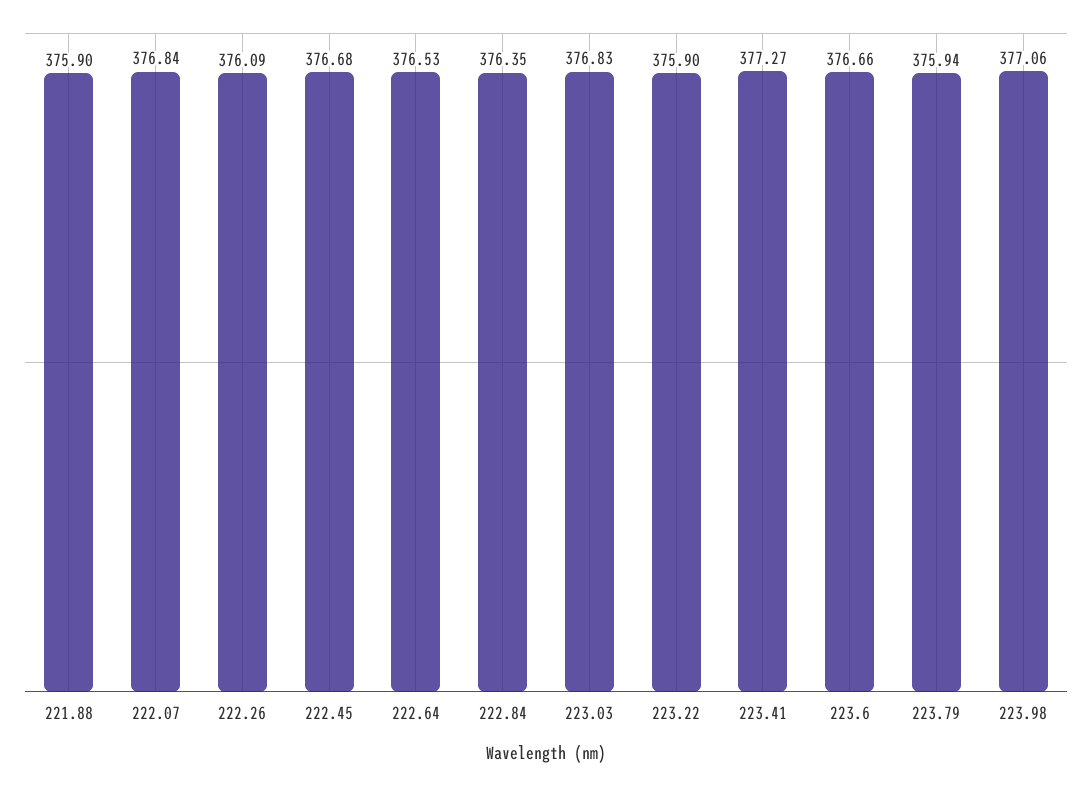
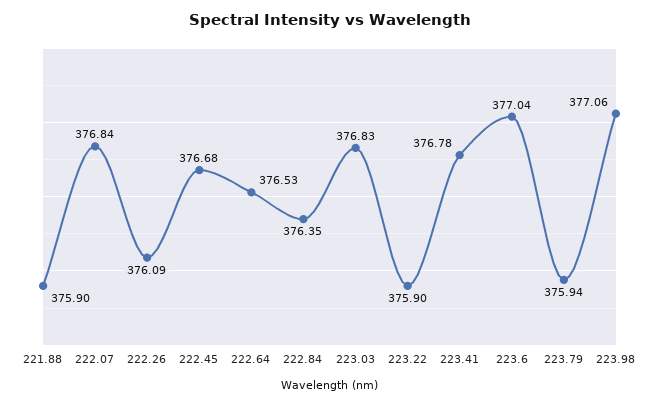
223.41: 377.27 -> 376.78
223.6: 376.66 -> 377.04

